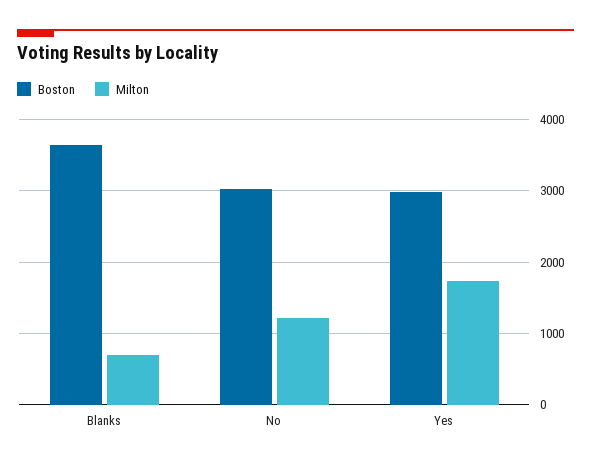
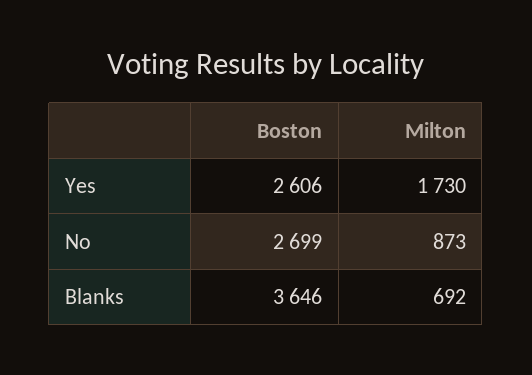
Boston, No: 3000 -> 2699
Milton, No: 1200 -> 873
Boston, Yes: 3000 -> 2606

